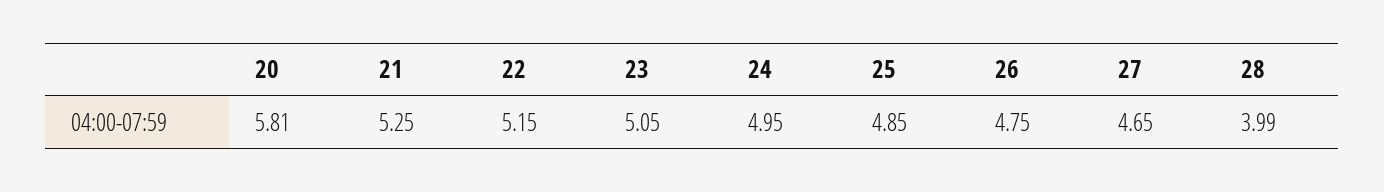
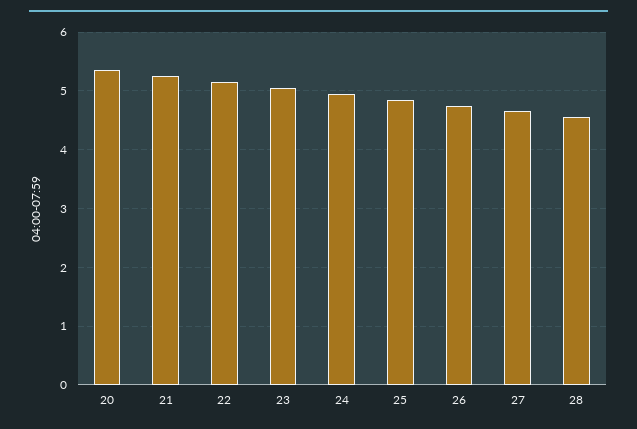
20: 5.81 -> 5.4
28: 3.99 -> 4.6

